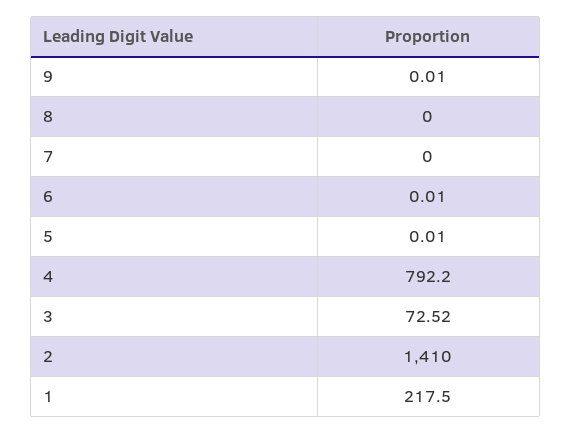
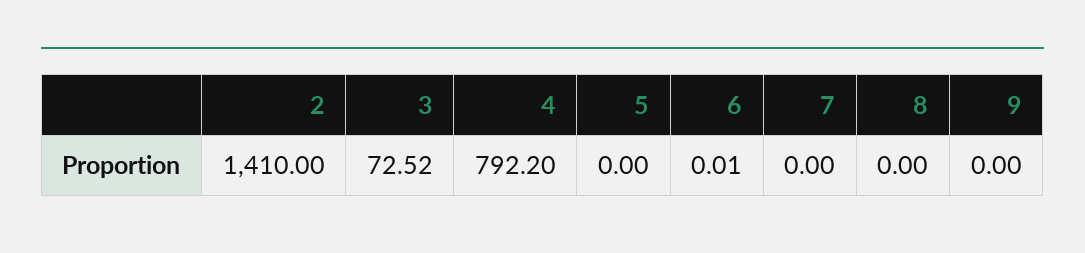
9: 0.01 -> 0
5: 0.01 -> 0
1: 217.5 -> none

